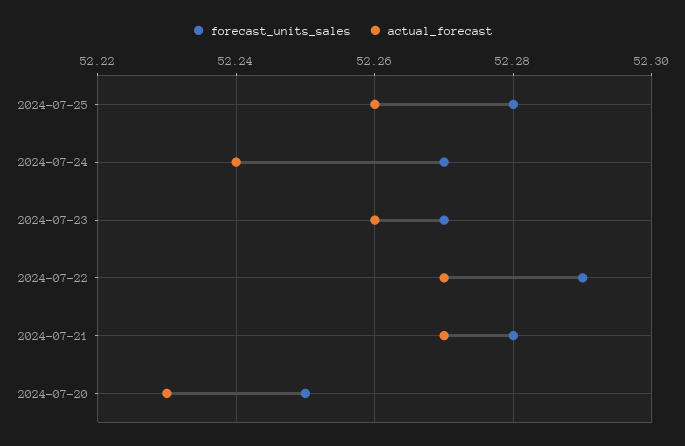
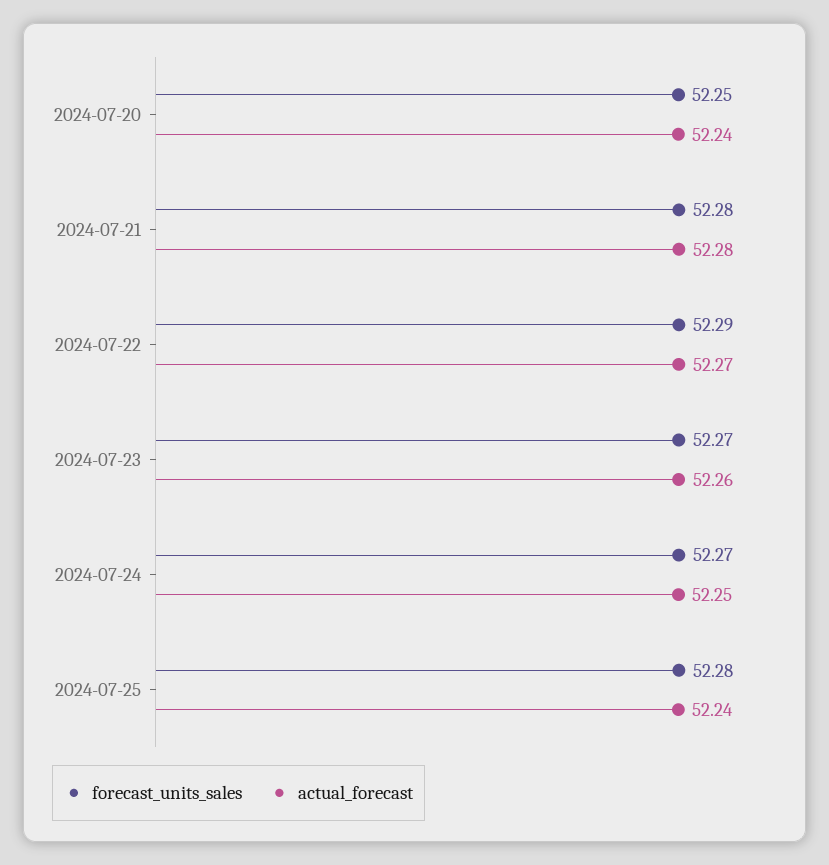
actual_forecast, 2024-07-25: 52.26 -> 52.24
actual_forecast, 2024-07-24: 52.24 -> 52.25
actual_forecast, 2024-07-21: 52.27 -> 52.28
actual_forecast, 2024-07-20: 52.23 -> 52.24

